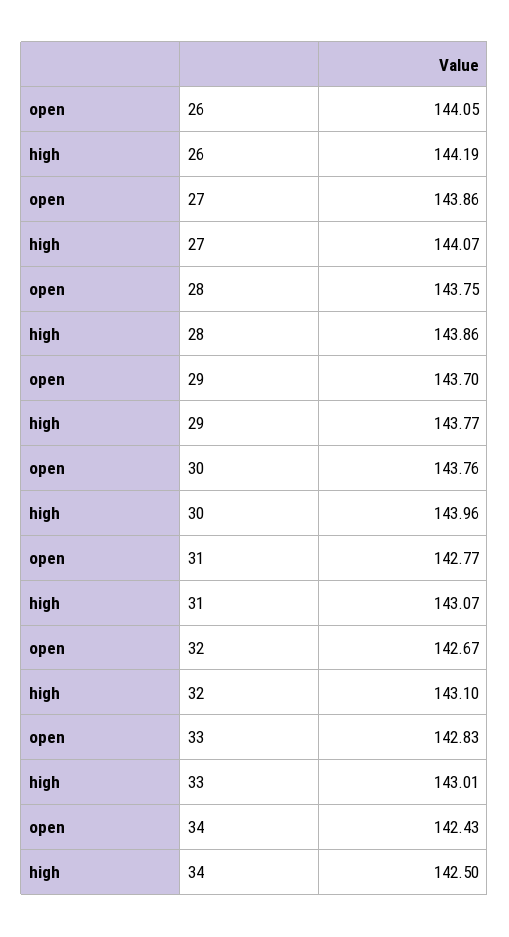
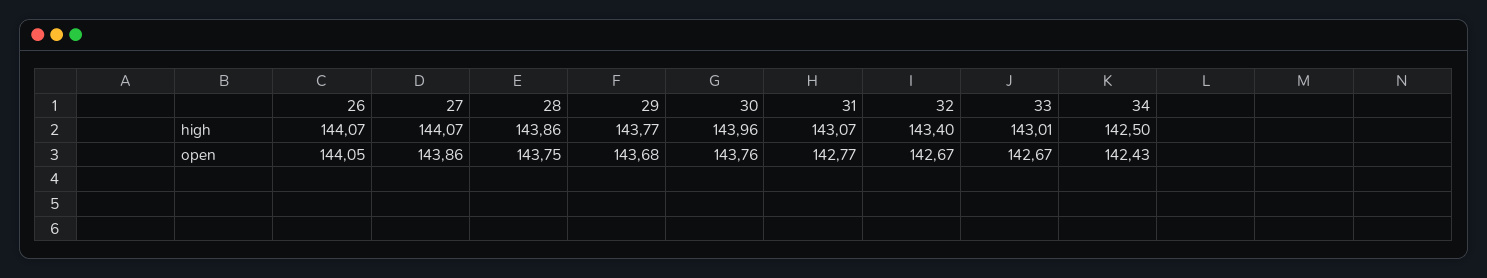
high, 26: 144.19 -> 144.07
open, 29: 143.7 -> 143.68
high, 32: 143.1 -> 143.4
open, 33: 142.83 -> 142.67

